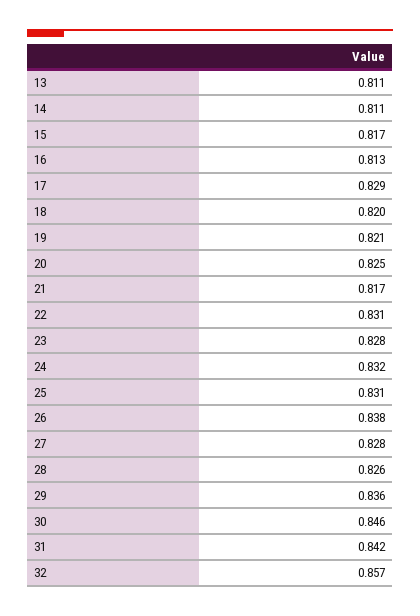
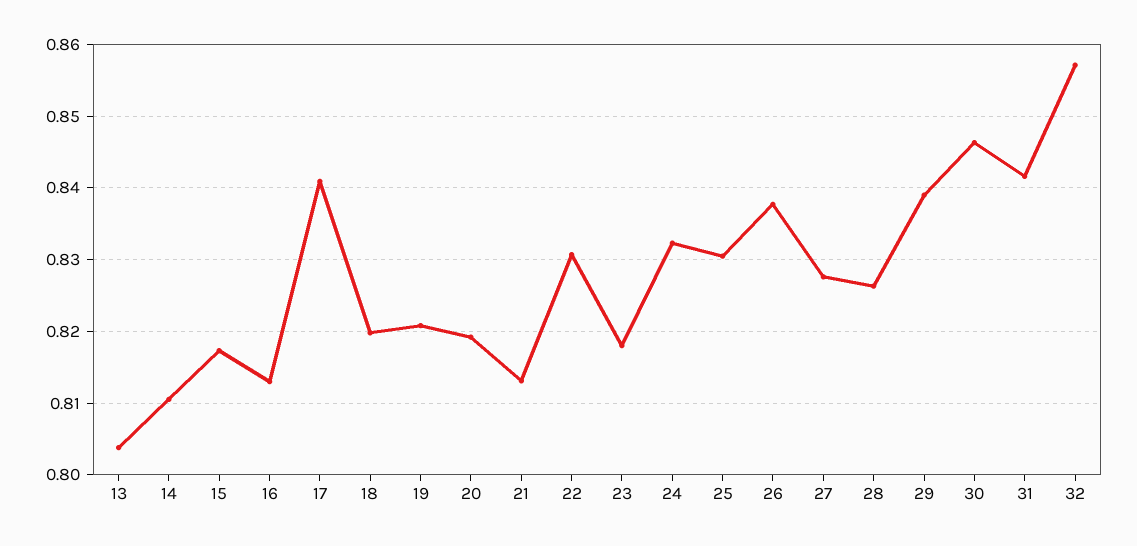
13: 0.811 -> 0.804
17: 0.829 -> 0.841
20: 0.825 -> 0.819
21: 0.817 -> 0.813
23: 0.828 -> 0.818
29: 0.836 -> 0.839

